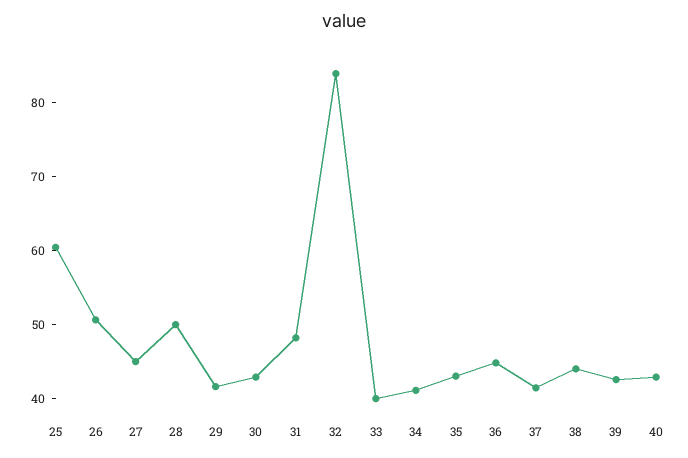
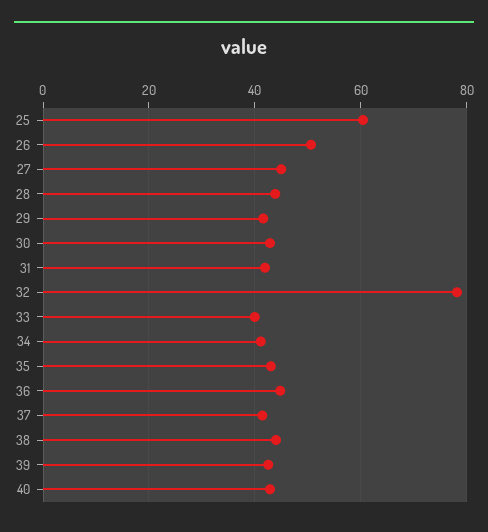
28: 50 -> 44
31: 48 -> 42
32: 84 -> 78

